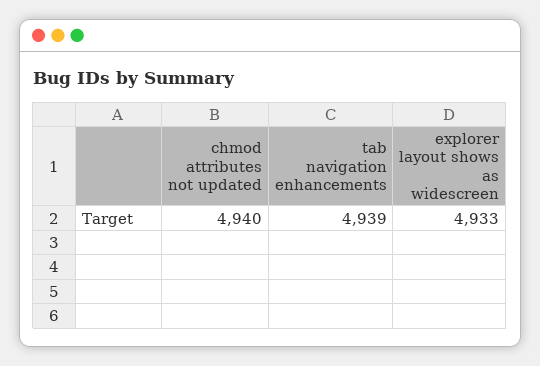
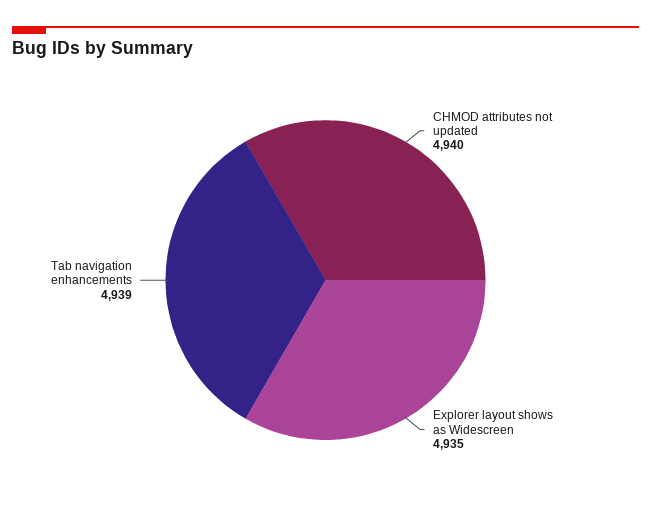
explorer layout shows as widescreen: 4933 -> 4935

